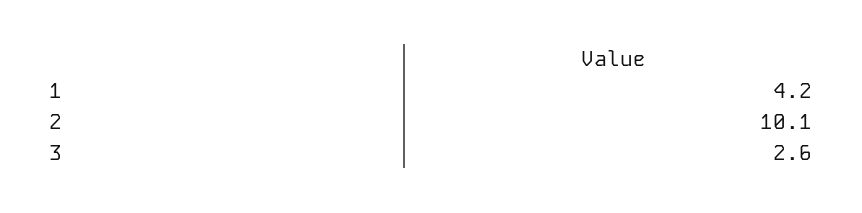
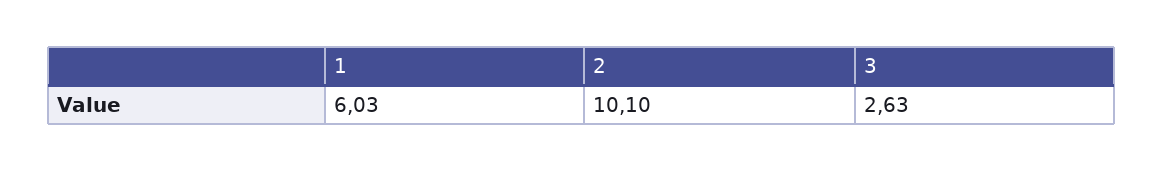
1: 4.2 -> 6.03

